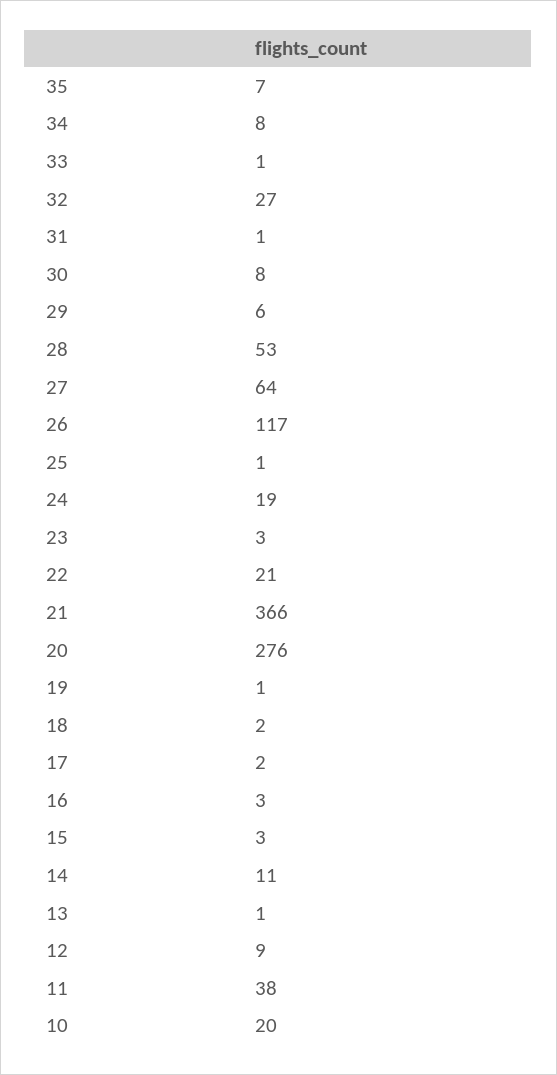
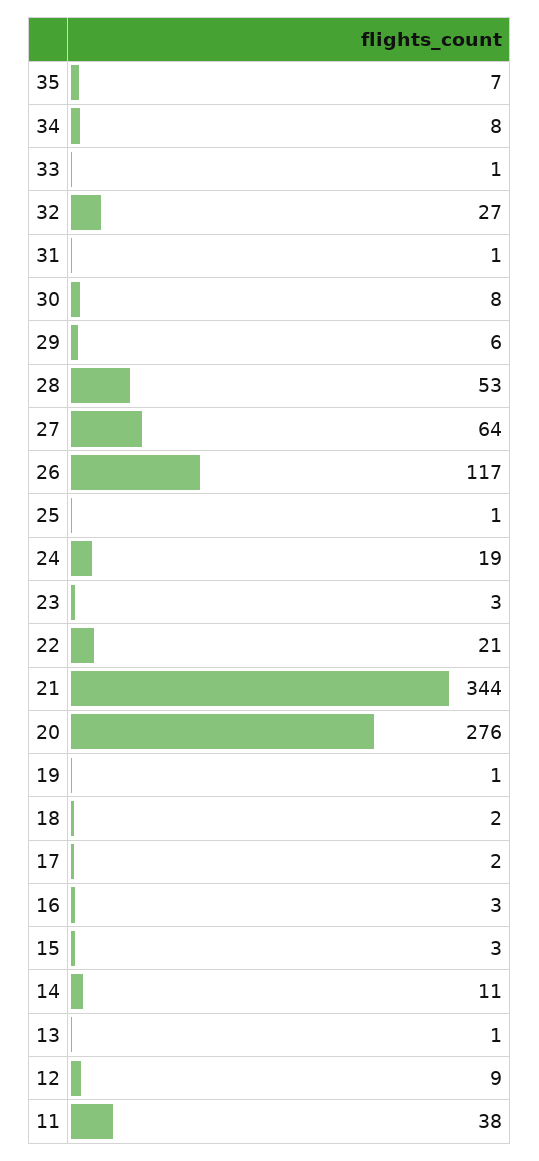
21: 366 -> 344
10: 20 -> none

